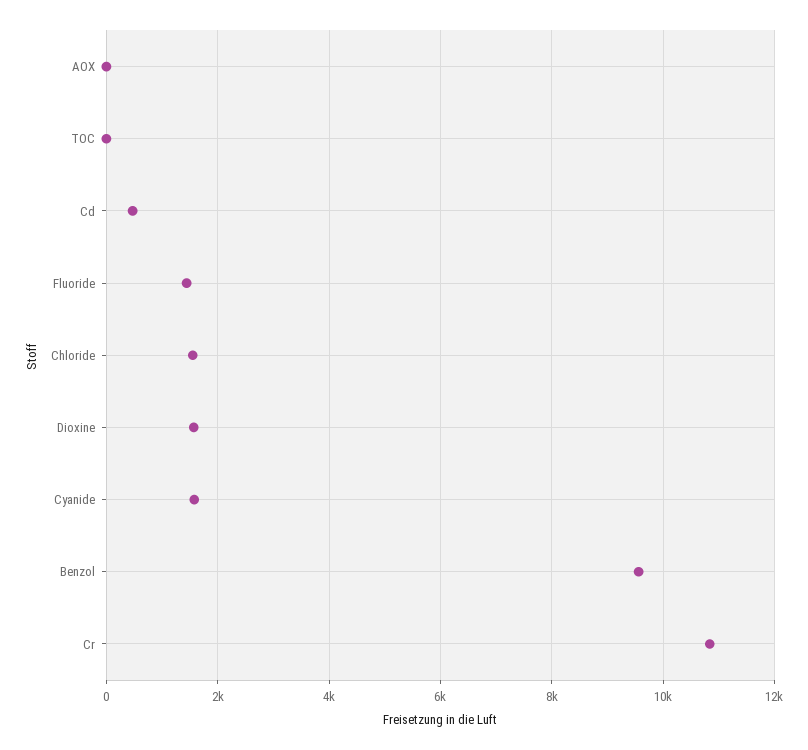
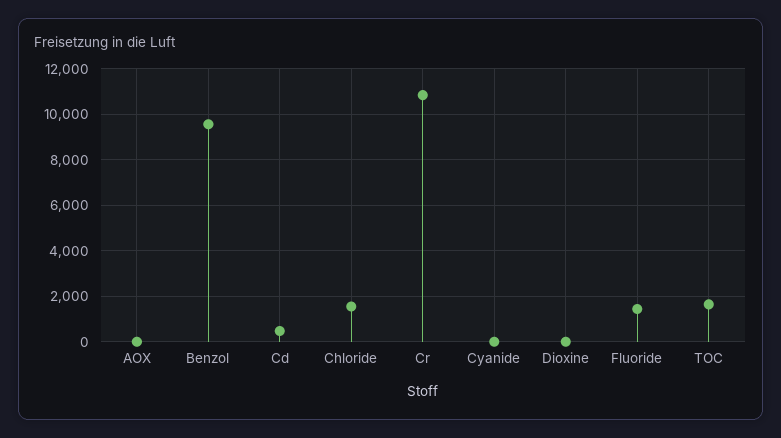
TOC: 0 -> 1500
Dioxine: 1600 -> 0
Cyanide: 1600 -> 0

